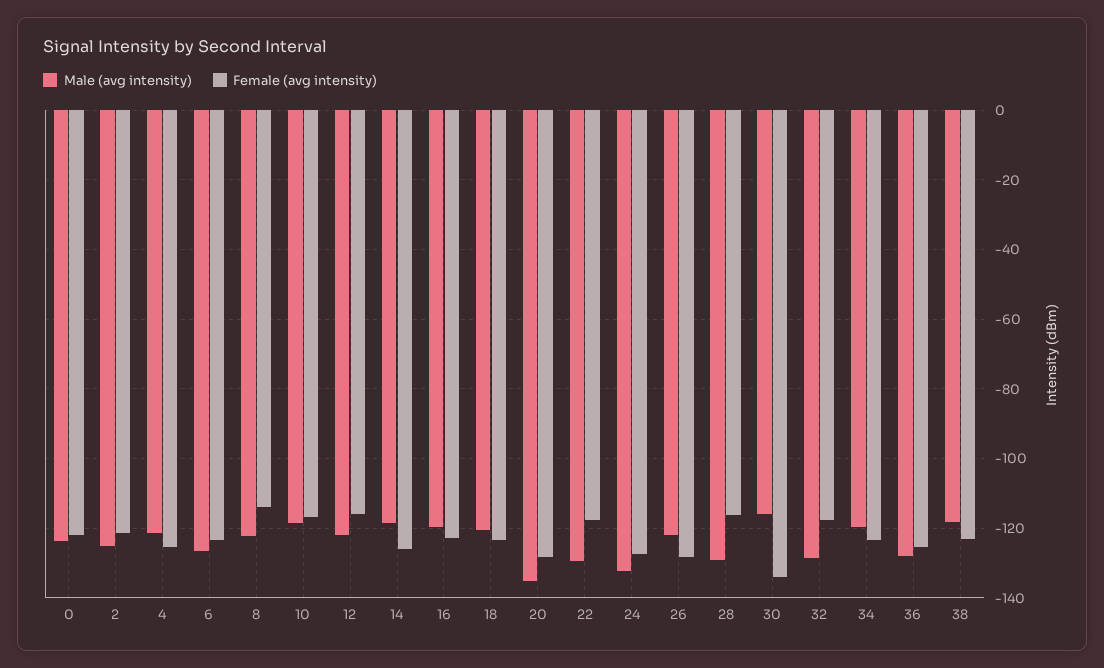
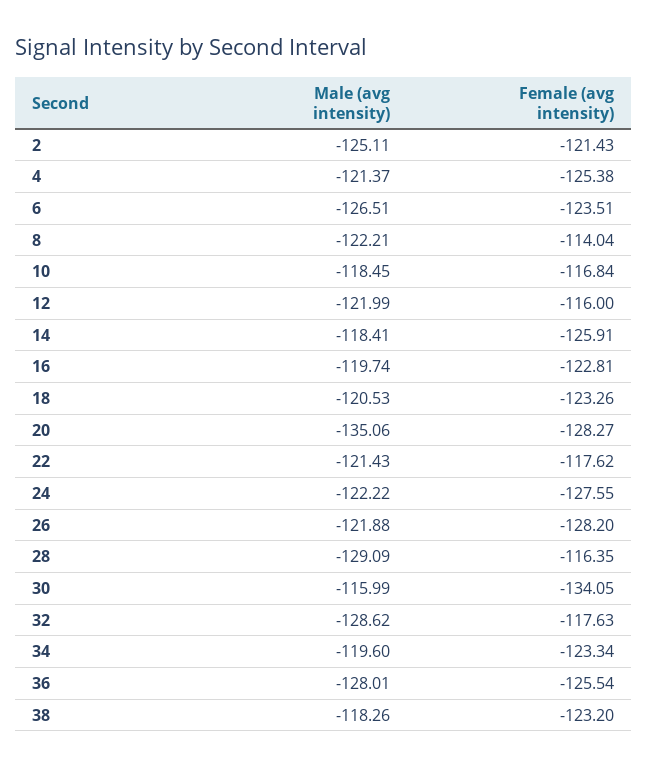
Male (avg intensity), 0: -124 -> none
Female (avg intensity), 0: -122 -> none
Male (avg intensity), 22: -130 -> -121.43
Male (avg intensity), 24: -132 -> -122.22

